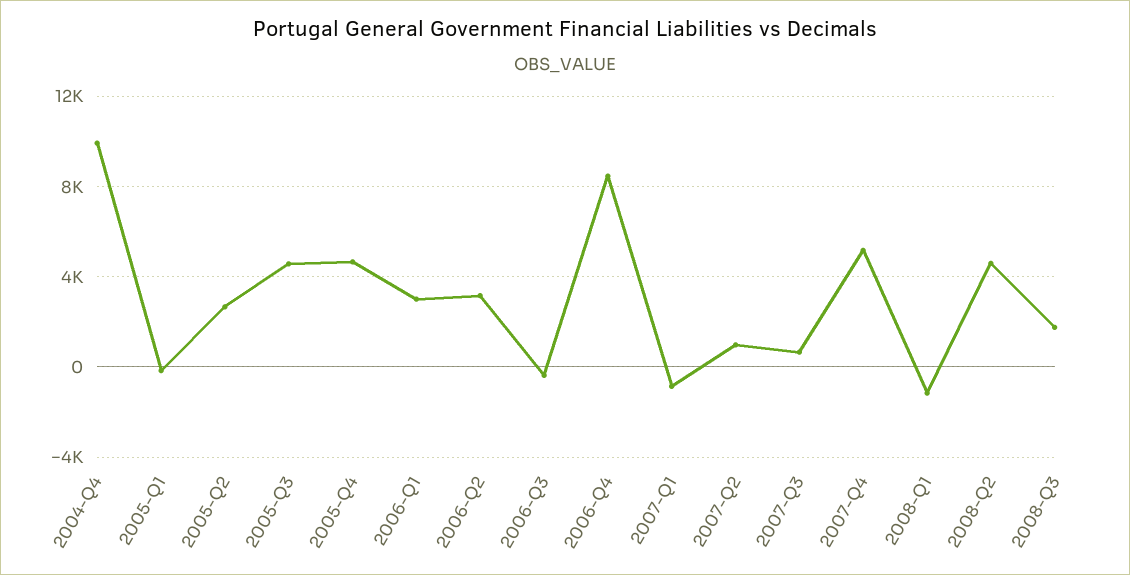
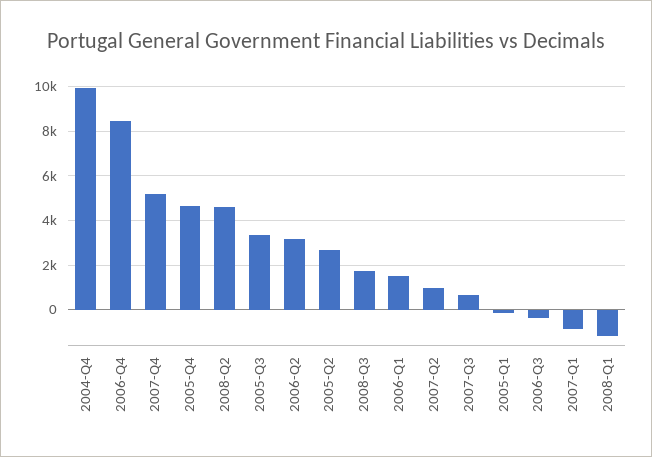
2005-Q3: 4500 -> 3500
2006-Q1: 3000 -> 1500

